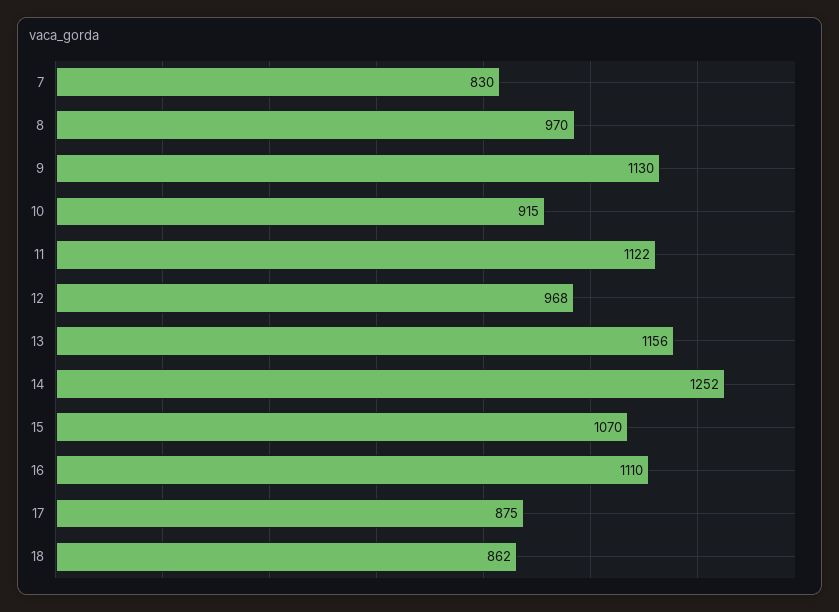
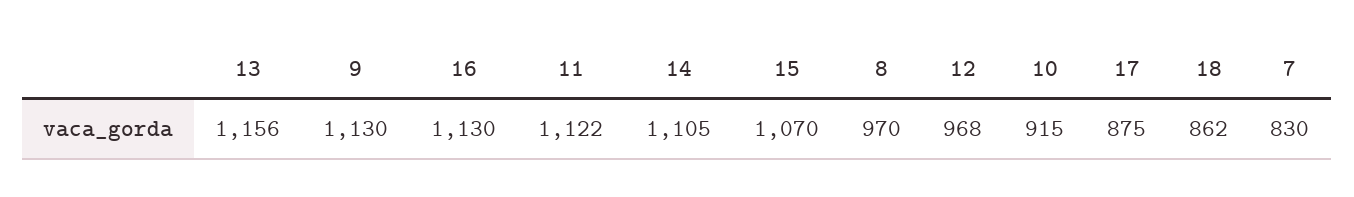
14: 1252 -> 1105
16: 1110 -> 1130

